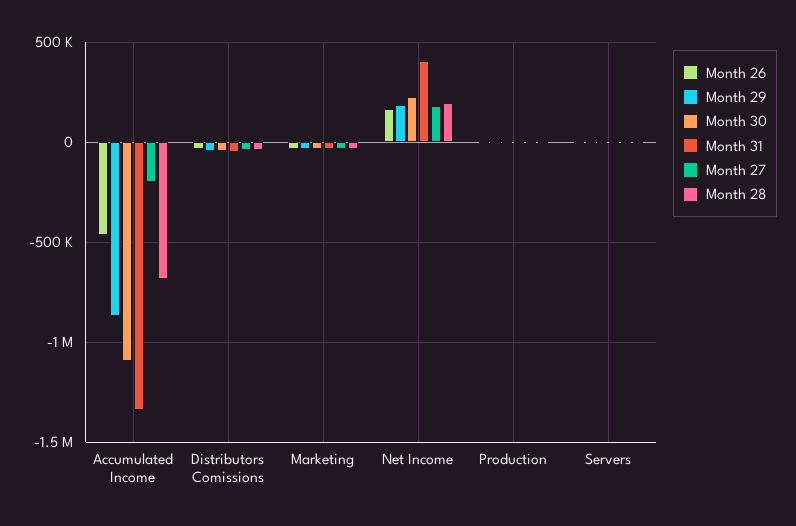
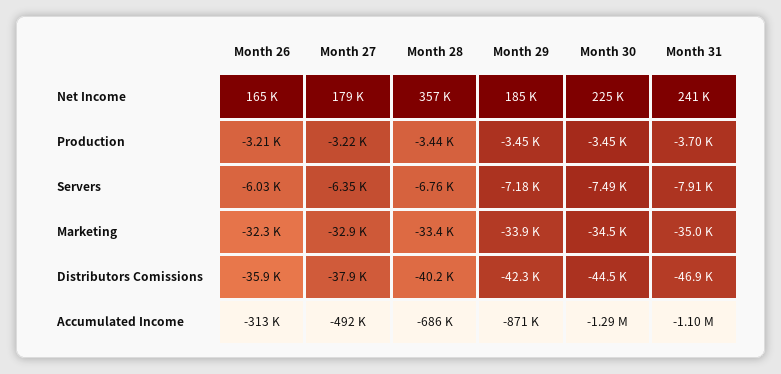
Month 26, Accumulated Income: -450000 -> -313000
Month 30, Accumulated Income: -1100000 -> -1290000
Month 31, Accumulated Income: -1350000 -> -1100000
Month 27, Accumulated Income: -200000 -> -492000
Month 31, Net Income: 400000 -> 241000
Month 28, Net Income: 200000 -> 357000

